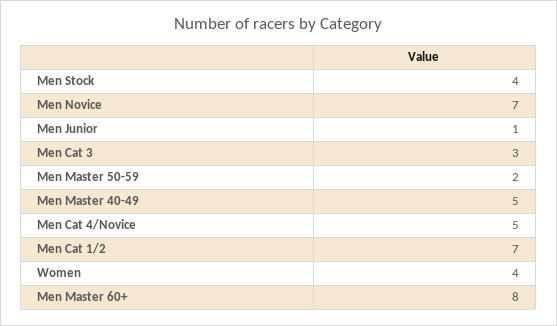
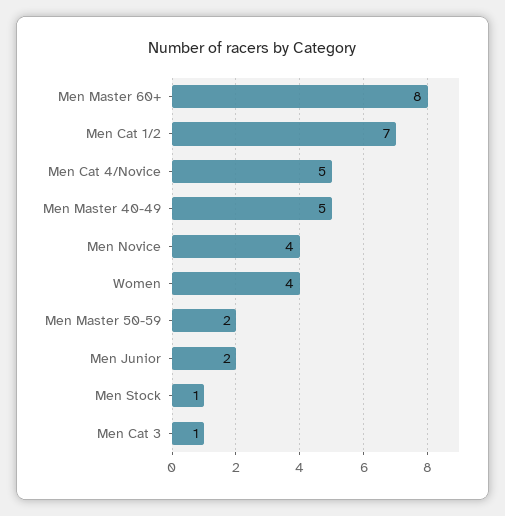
Men Stock: 4 -> 1
Men Novice: 7 -> 4
Men Junior: 1 -> 2
Men Cat 3: 3 -> 1

